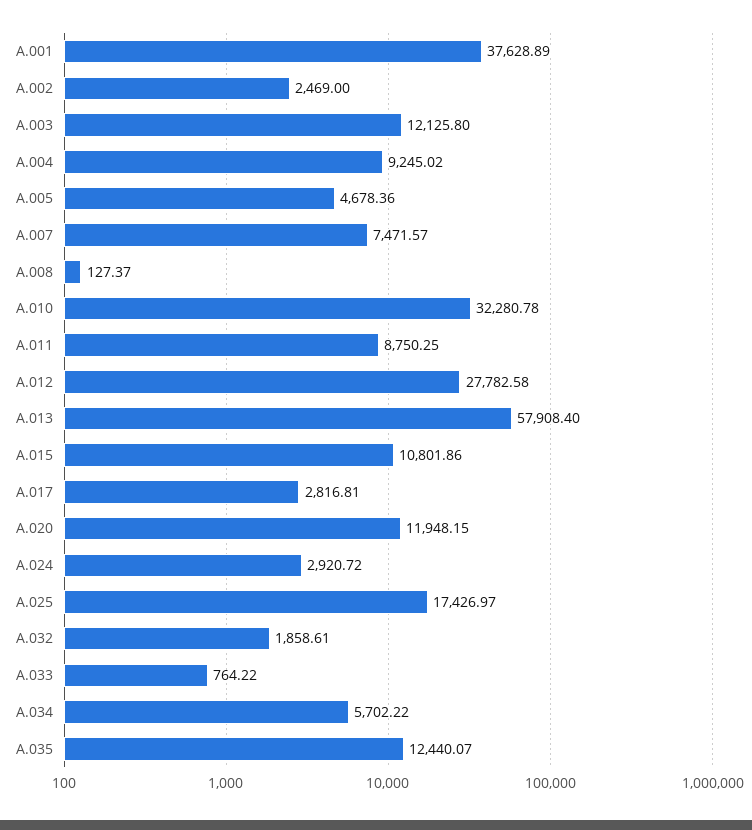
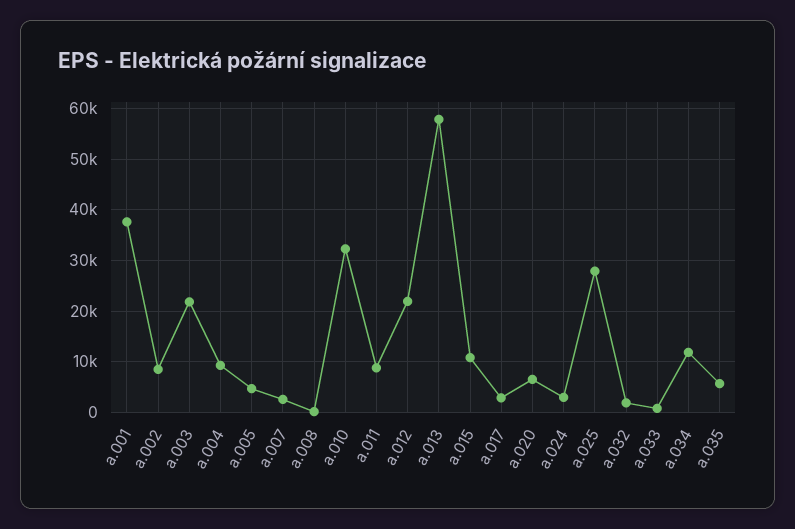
A.002: 2469 -> 8000
A.003: 12125.8 -> 22000
A.007: 7471.57 -> 2000
A.012: 27782.58 -> 22000
A.020: 11948.15 -> 6000
A.025: 17426.97 -> 28000
A.034: 5702.22 -> 12000
A.035: 12440.07 -> 6000

